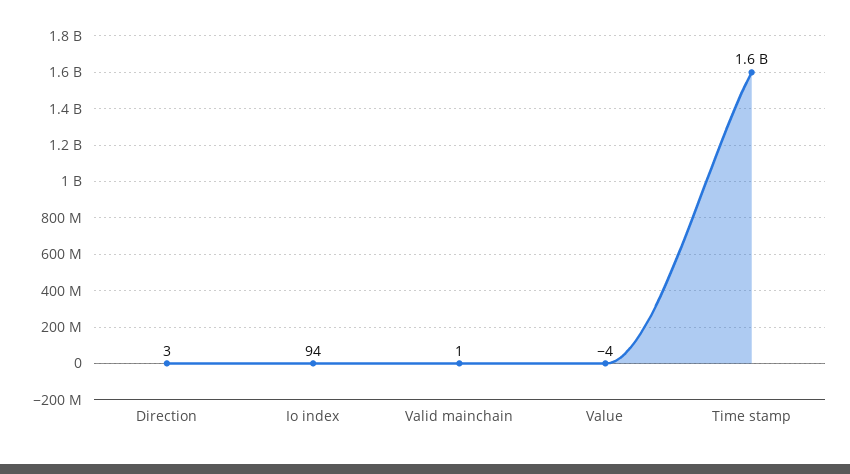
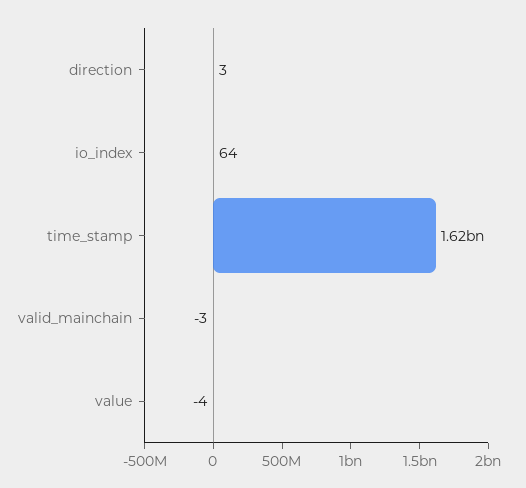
Io index: 94 -> 64
Valid mainchain: 1 -> -3

